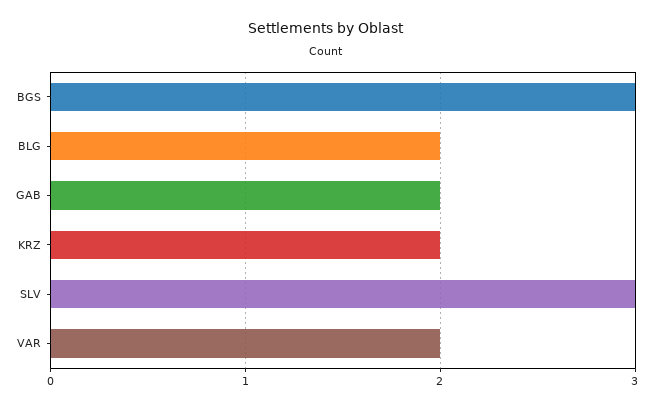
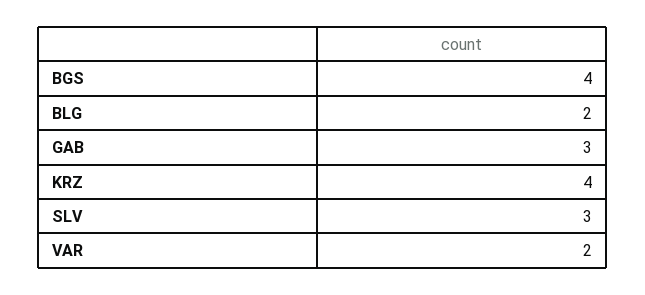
BGS: 3 -> 4
GAB: 2 -> 3
KRZ: 2 -> 4

